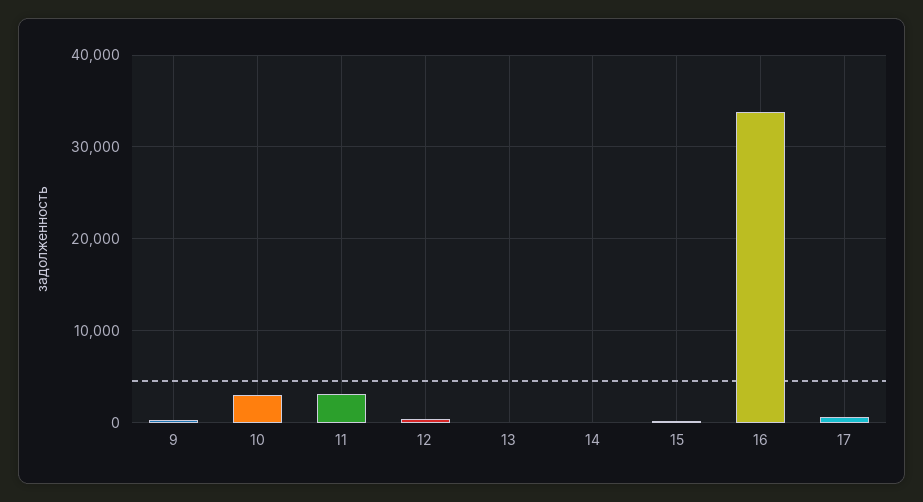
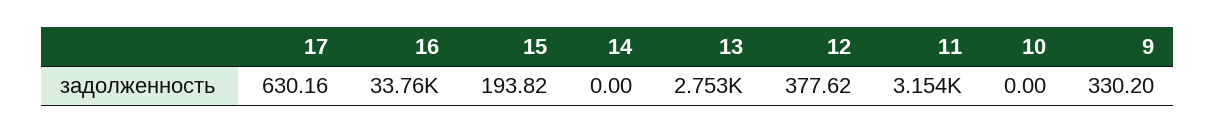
10: 3000 -> 0
13: 0 -> 2753

